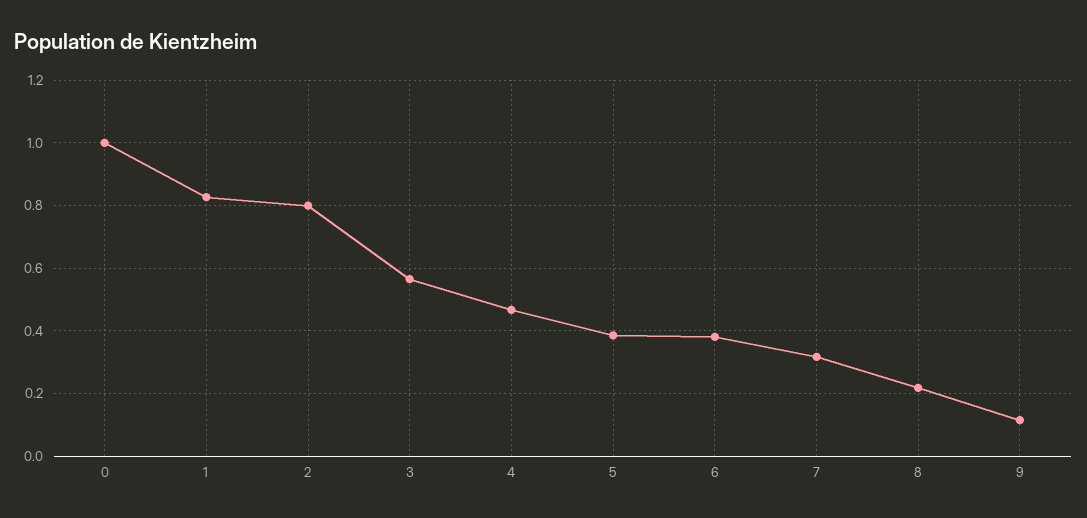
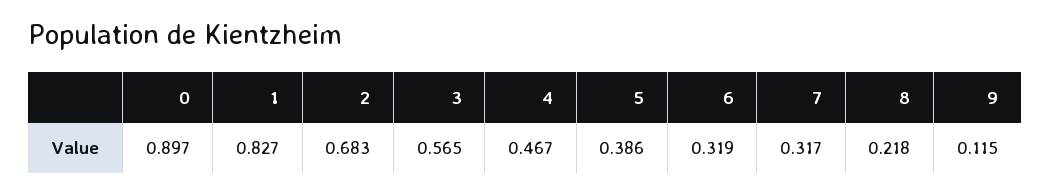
0: 1 -> 0.897
2: 0.8 -> 0.683
6: 0.38 -> 0.319

